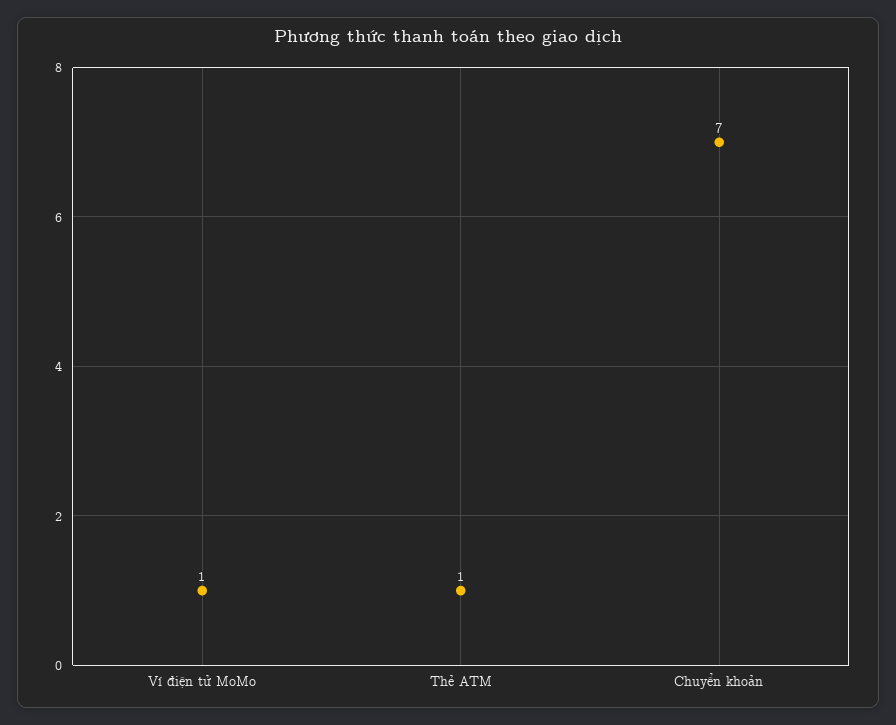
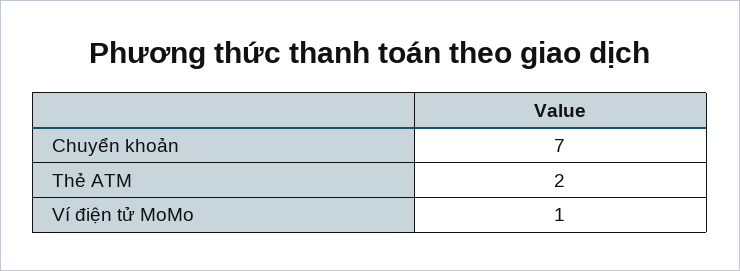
Thẻ ATM: 1 -> 2

